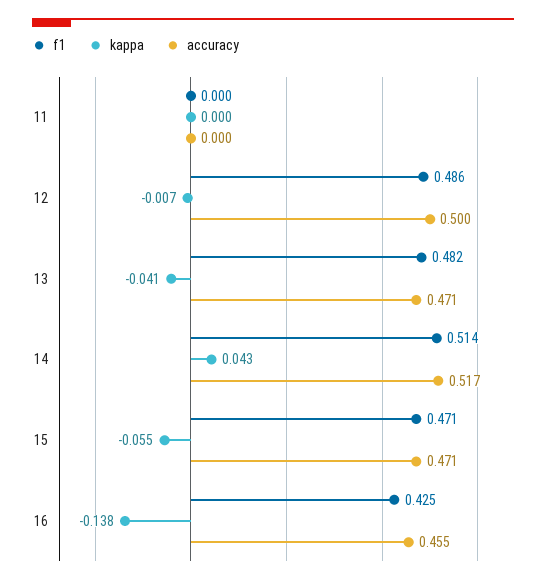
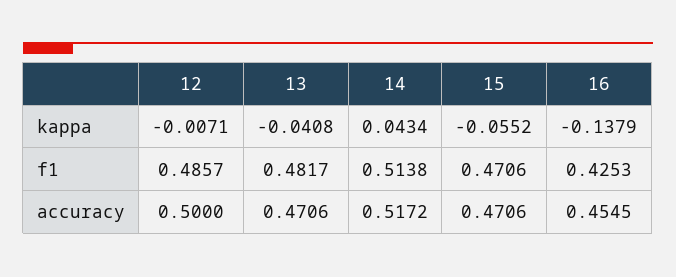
f1, 11: 0 -> none
kappa, 11: 0 -> none
accuracy, 11: 0 -> none

